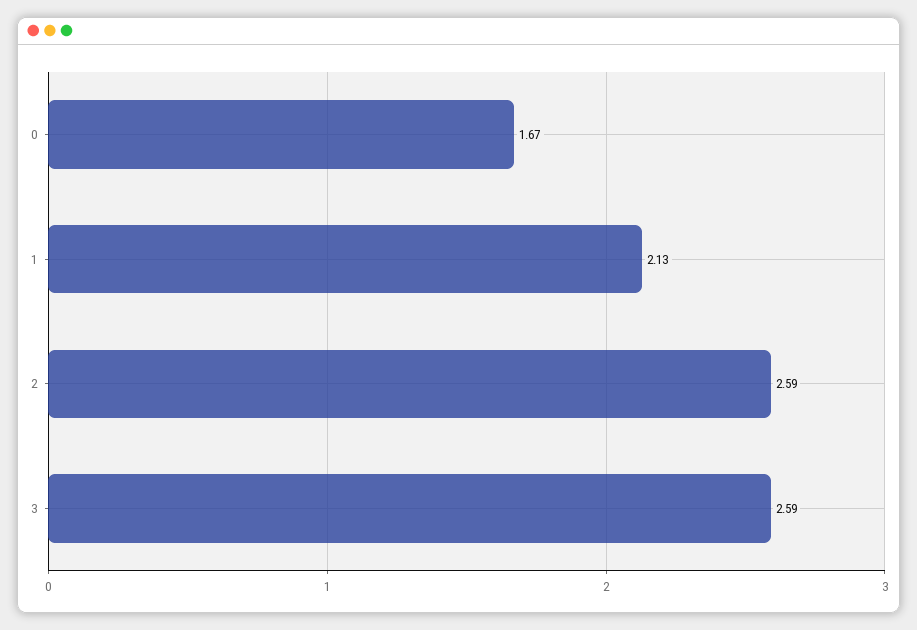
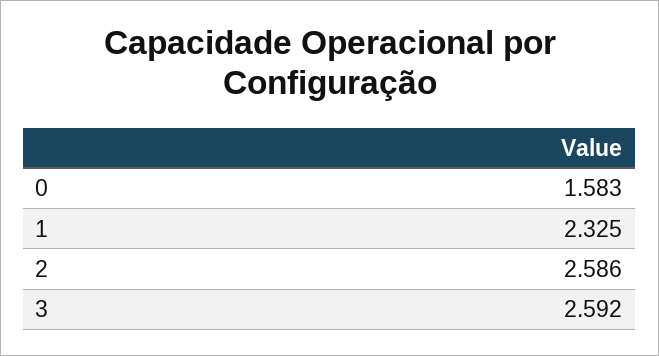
0: 1.67 -> 1.583
1: 2.13 -> 2.325

